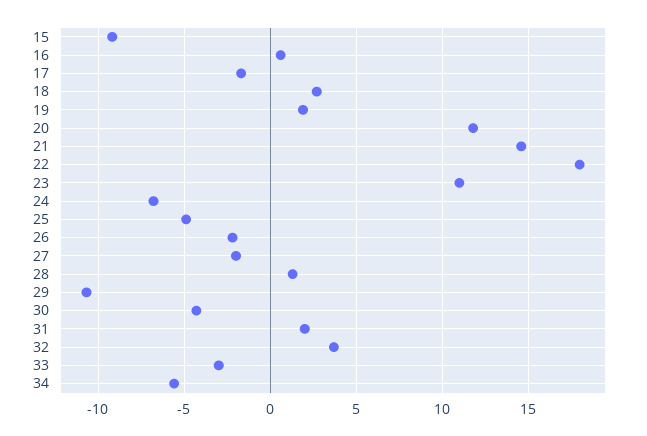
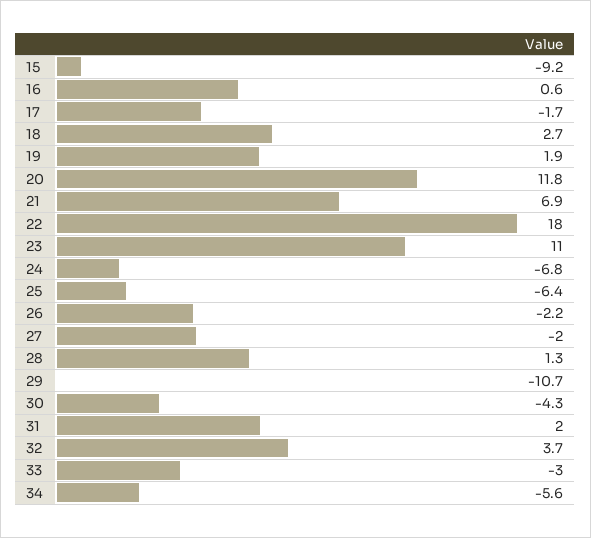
21: 14.5 -> 6.9
25: -5 -> -6.4

